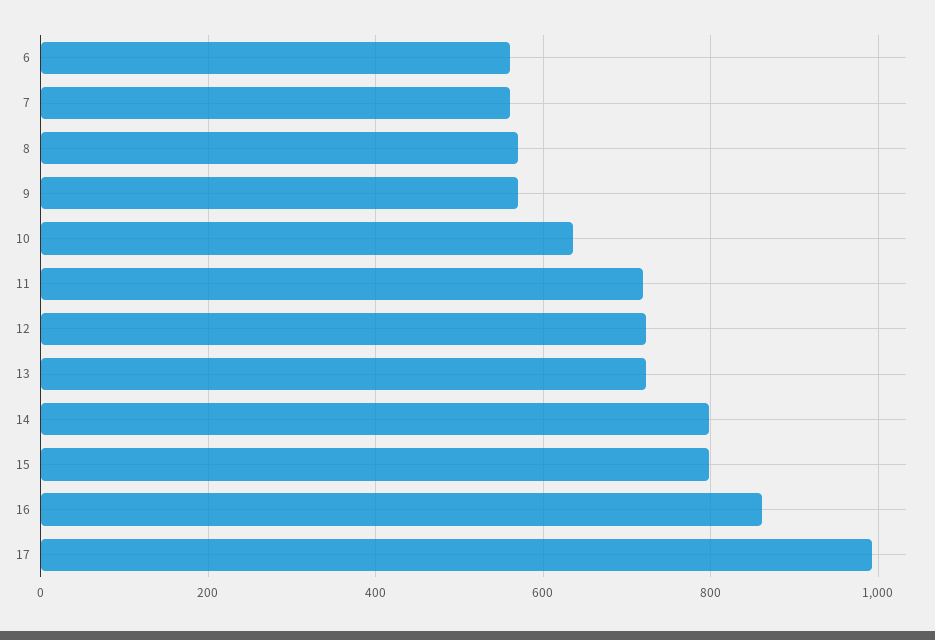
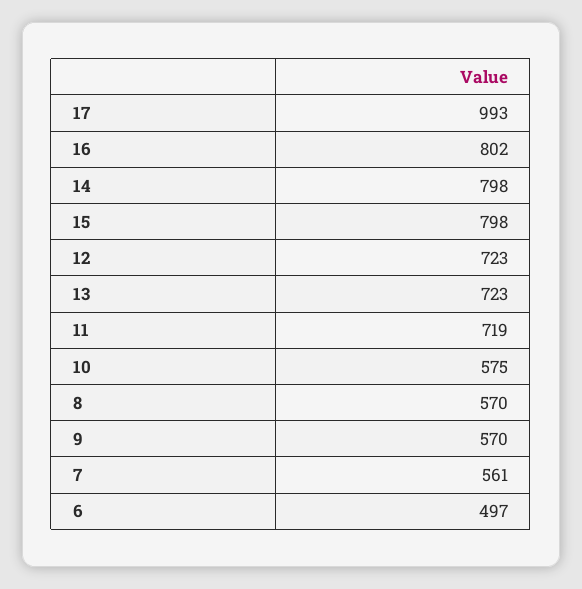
6: 560 -> 497
10: 640 -> 575
16: 860 -> 802

